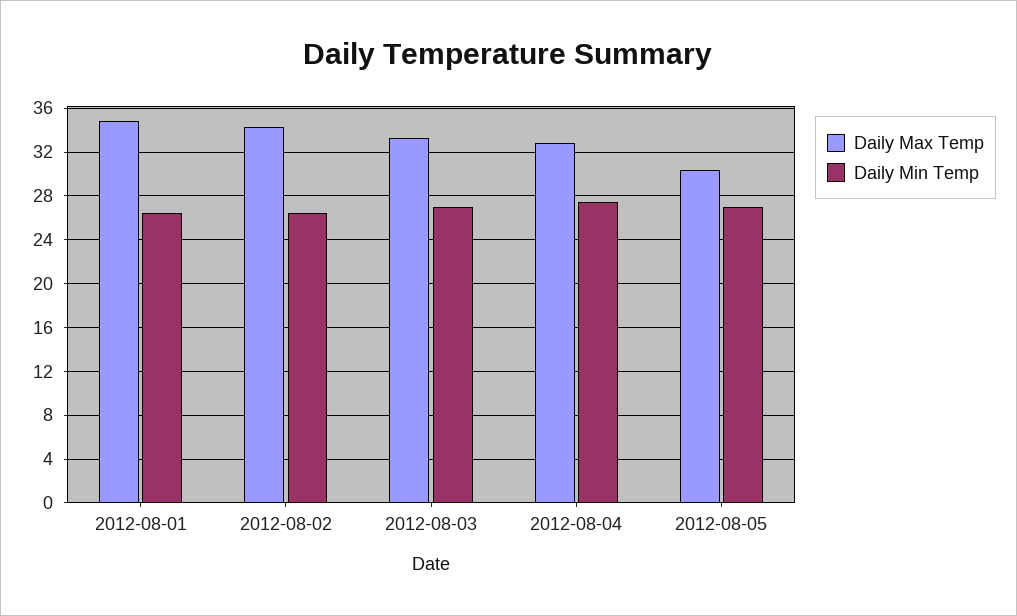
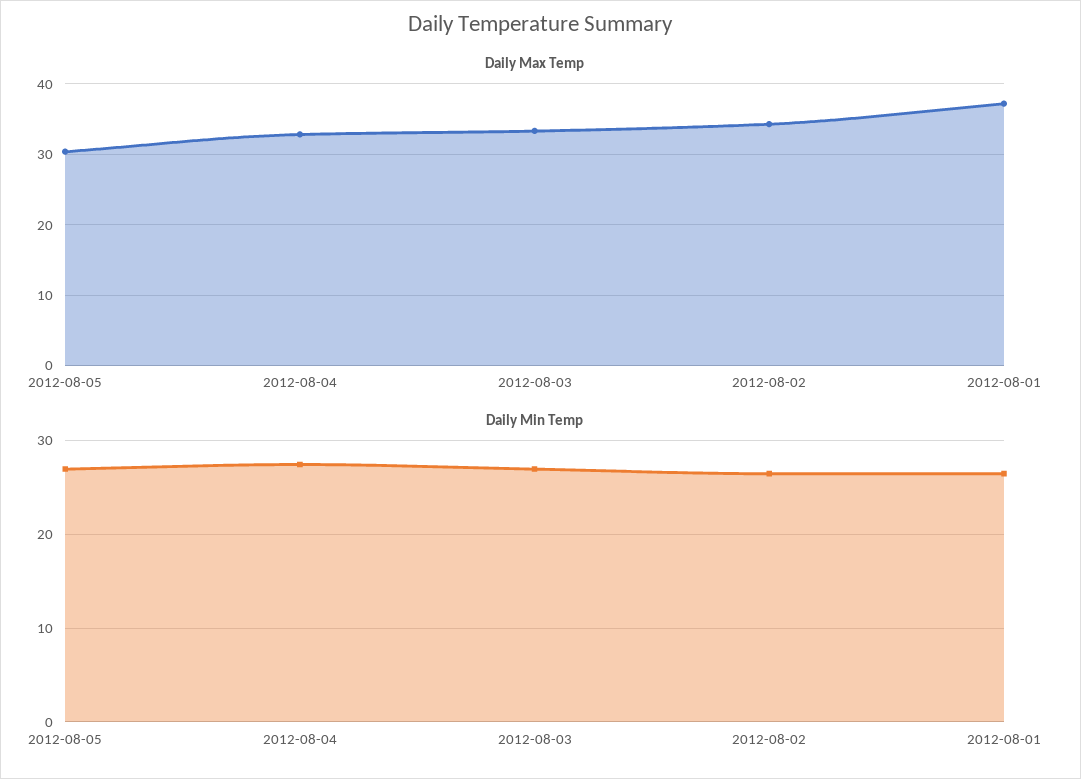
Daily Max Temp, 2012-08-01: 35 -> 37

